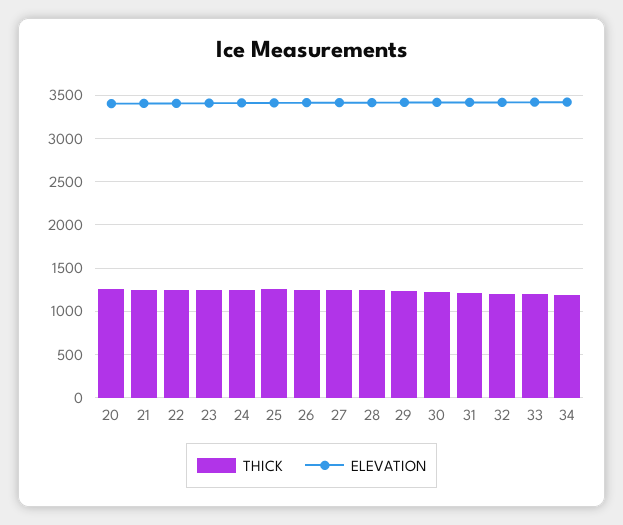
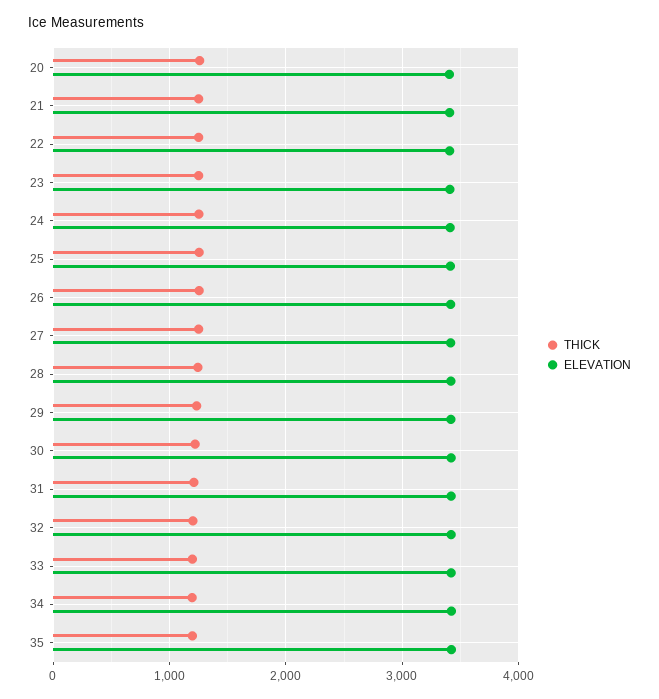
THICK, 35: none -> 1200
ELEVATION, 35: none -> 3400

